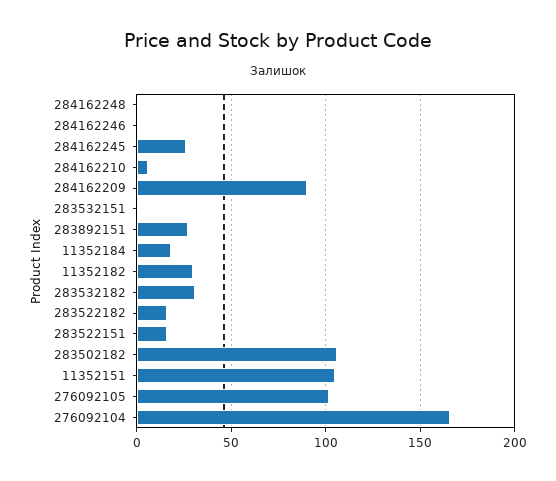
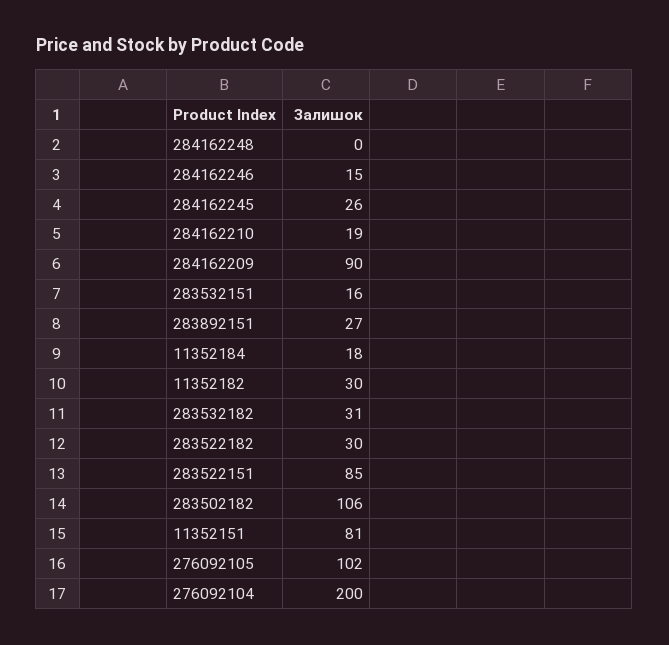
284162246: 0 -> 15
284162210: 5 -> 19
283532151: 0 -> 16
283522182: 15 -> 30
283522151: 15 -> 85
11352151: 105 -> 81
276092104: 165 -> 200

